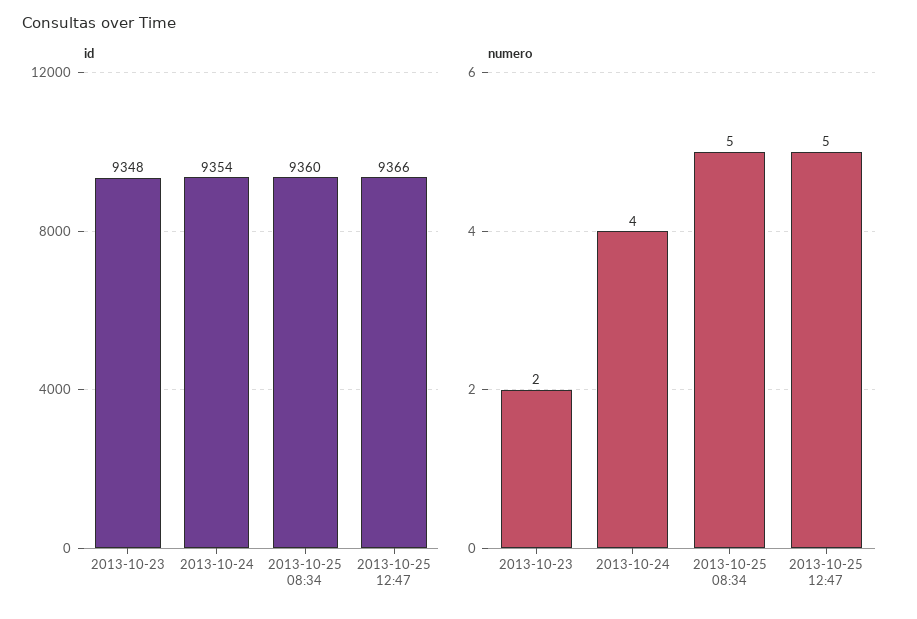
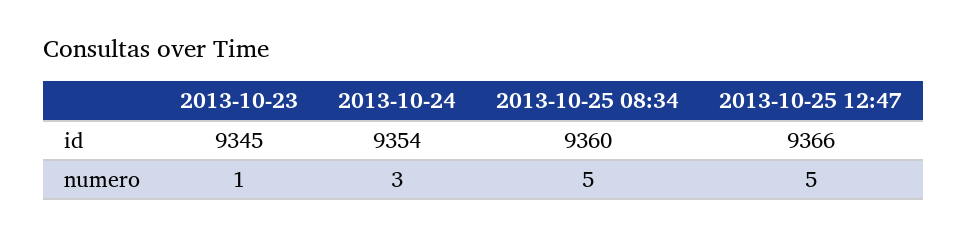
id, 2013-10-23: 9348 -> 9345
numero, 2013-10-23: 2 -> 1
numero, 2013-10-24: 4 -> 3

